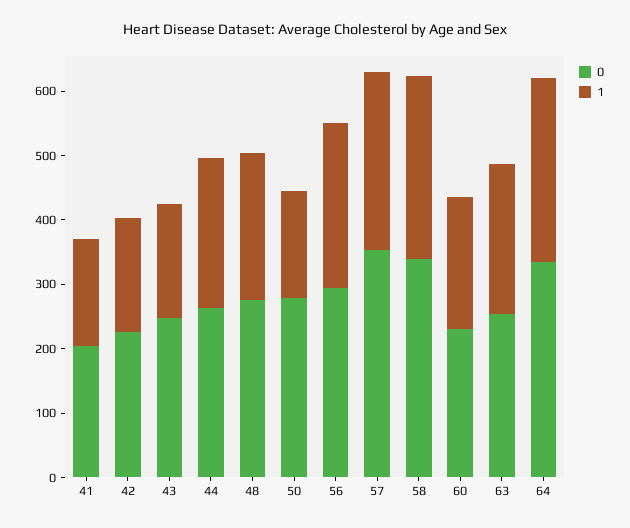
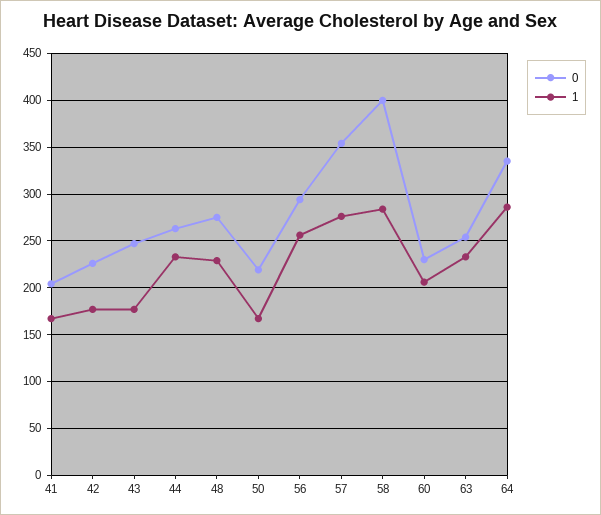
0, 50: 280 -> 220
0, 58: 340 -> 400

